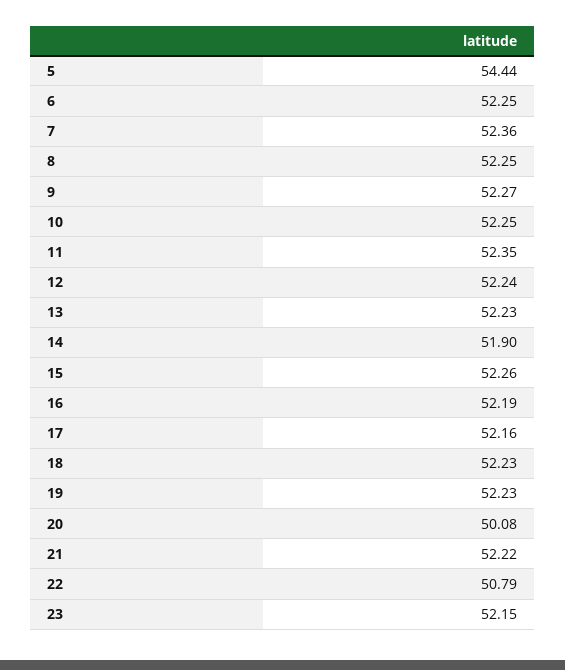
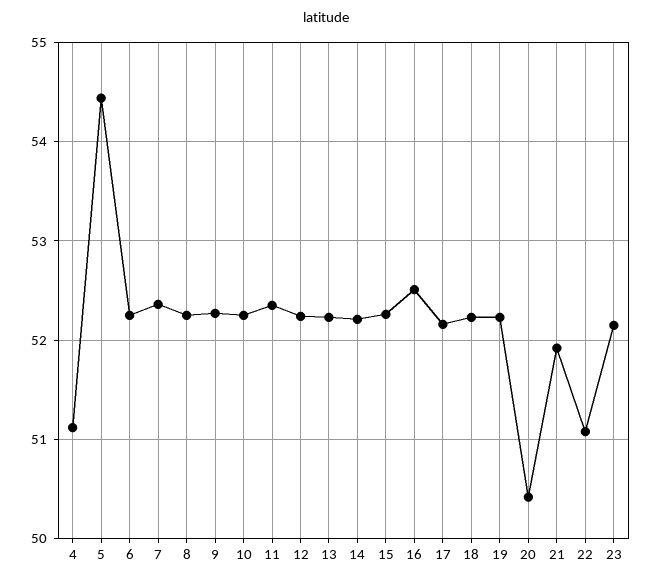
14: 51.9 -> 52.2
16: 52.19 -> 52.5
20: 50.08 -> 50.4
21: 52.22 -> 51.9
22: 50.79 -> 51.1
4: none -> 51.1

